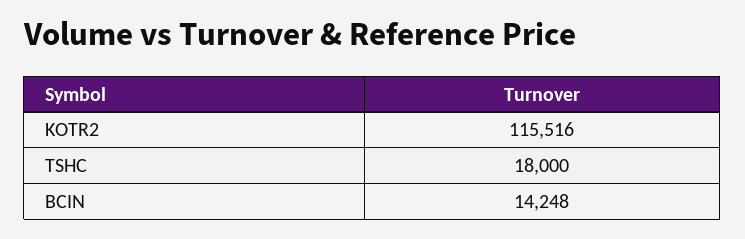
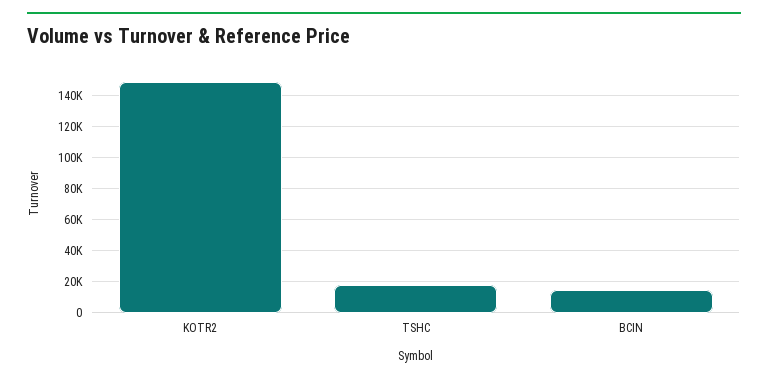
KOTR2: 115516 -> 150000

